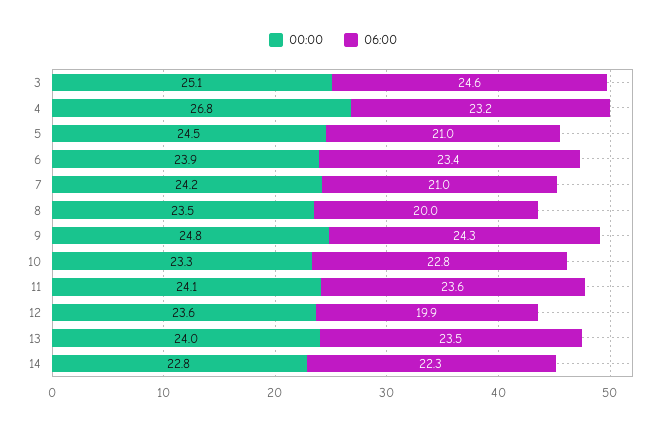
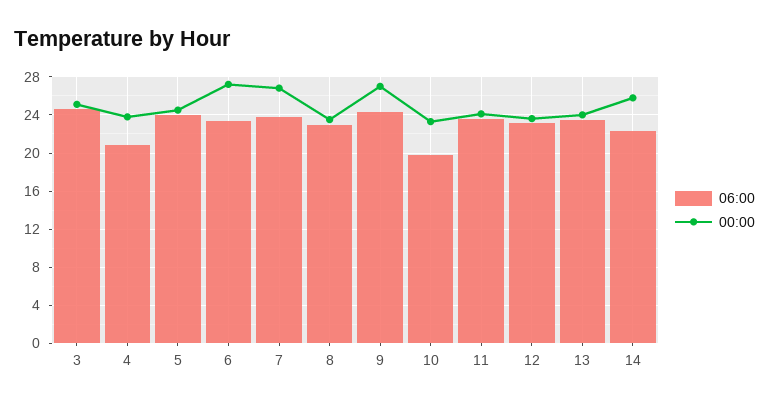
00:00, 4: 26.8 -> 24
06:00, 4: 23.2 -> 21
06:00, 5: 21 -> 24
00:00, 6: 23.9 -> 27
00:00, 7: 24.2 -> 27
06:00, 7: 21 -> 24
06:00, 8: 20 -> 23
00:00, 9: 24.8 -> 27
06:00, 10: 22.8 -> 20
06:00, 12: 19.9 -> 23
00:00, 14: 22.8 -> 26

